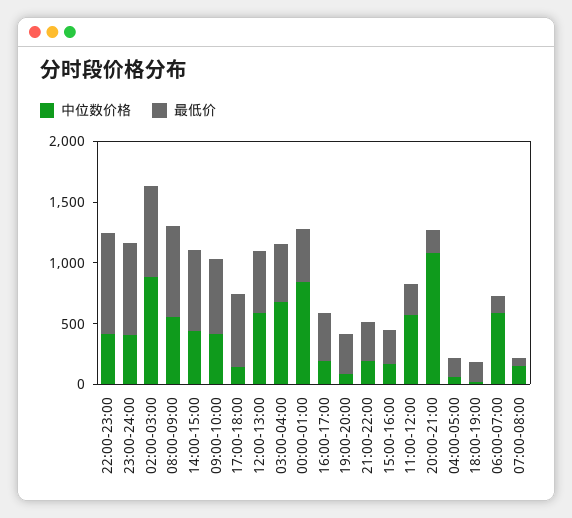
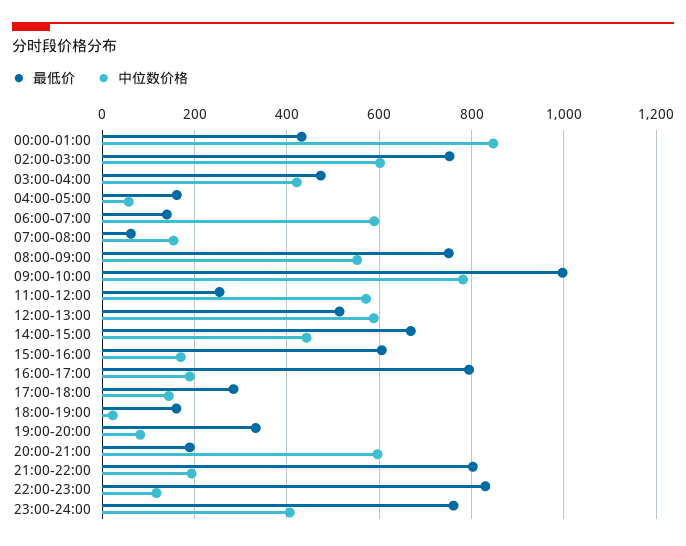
中位数价格, 22:00-23:00: 400 -> 120
中位数价格, 02:00-03:00: 900 -> 600
中位数价格, 09:00-10:00: 400 -> 780
最低价, 09:00-10:00: 600 -> 1000
最低价, 17:00-18:00: 600 -> 280
中位数价格, 03:00-04:00: 700 -> 420
最低价, 16:00-17:00: 400 -> 800
最低价, 21:00-22:00: 300 -> 800
最低价, 15:00-16:00: 300 -> 600
中位数价格, 20:00-21:00: 1100 -> 600

